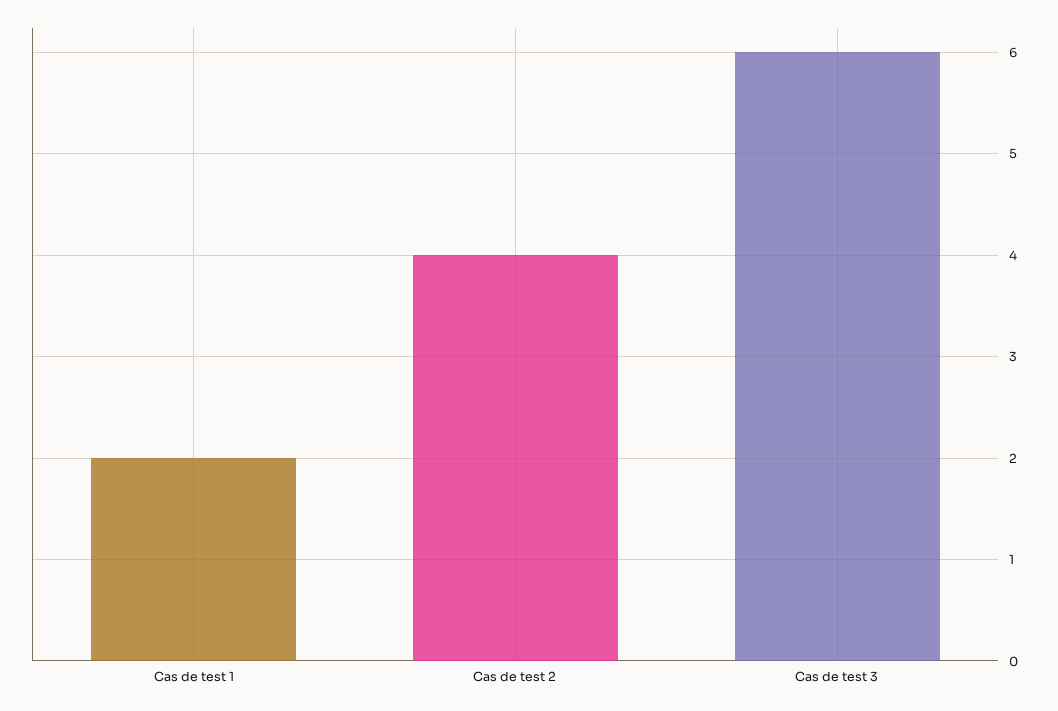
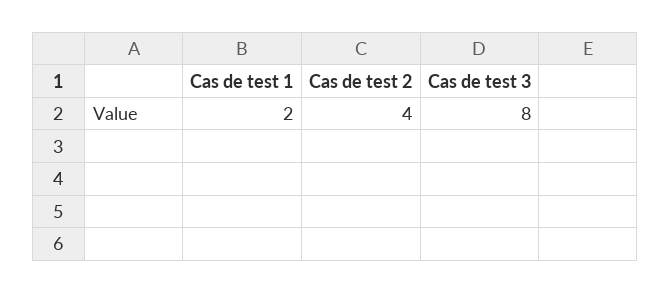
Cas de test 3: 6 -> 8

